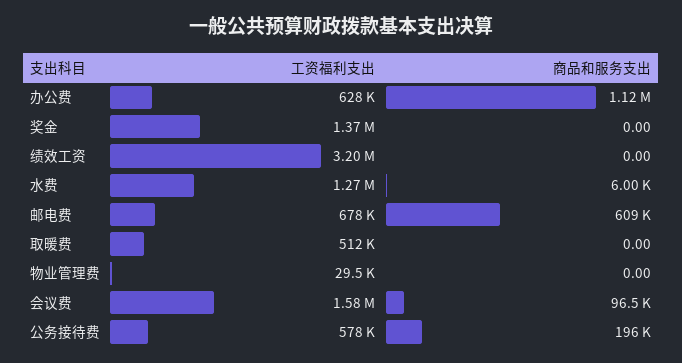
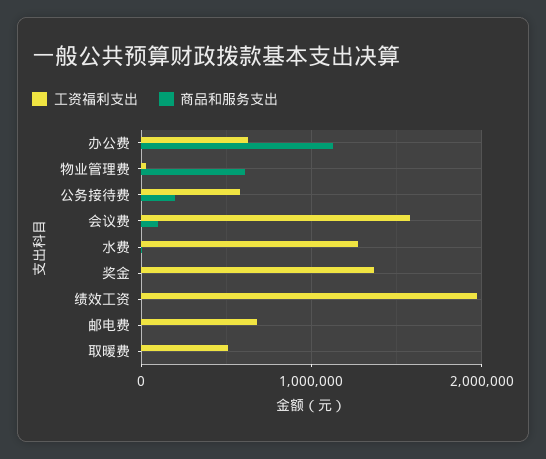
工资福利支出, 绩效工资: 3200000 -> 2000000
商品和服务支出, 邮电费: 609000 -> 0
商品和服务支出, 物业管理费: 0 -> 600000

